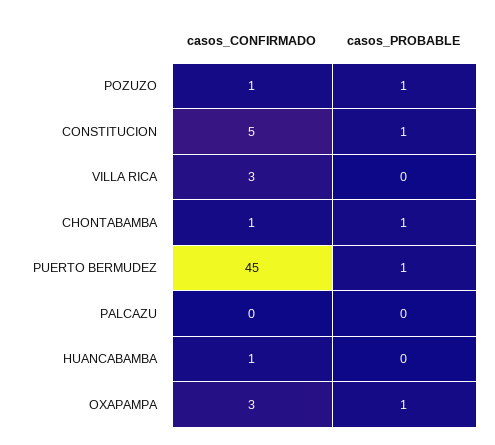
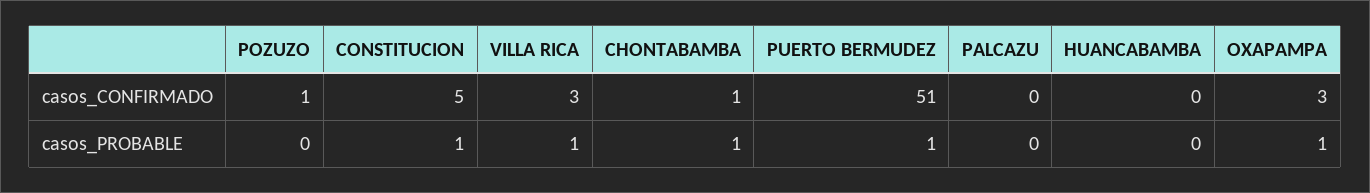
casos_PROBABLE, POZUZO: 1 -> 0
casos_PROBABLE, VILLA RICA: 0 -> 1
casos_CONFIRMADO, PUERTO BERMUDEZ: 45 -> 51
casos_CONFIRMADO, HUANCABAMBA: 1 -> 0

